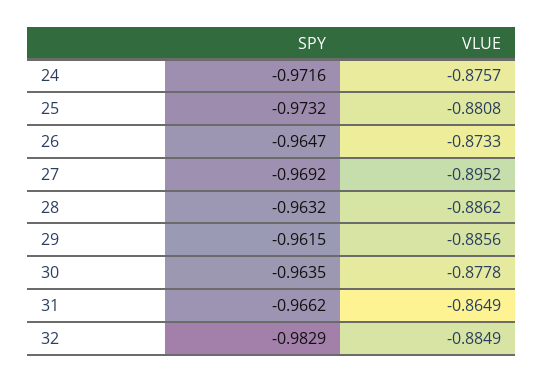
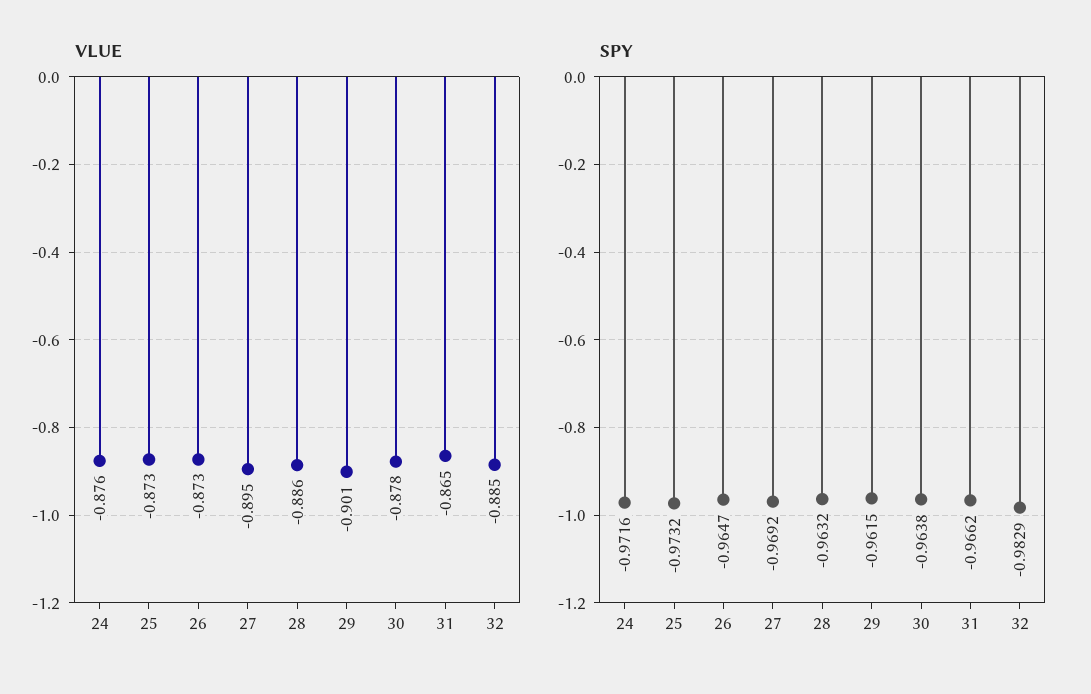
VLUE, 25: -0.8808 -> -0.873
VLUE, 29: -0.8856 -> -0.901
SPY, 30: -0.9635 -> -0.9638

